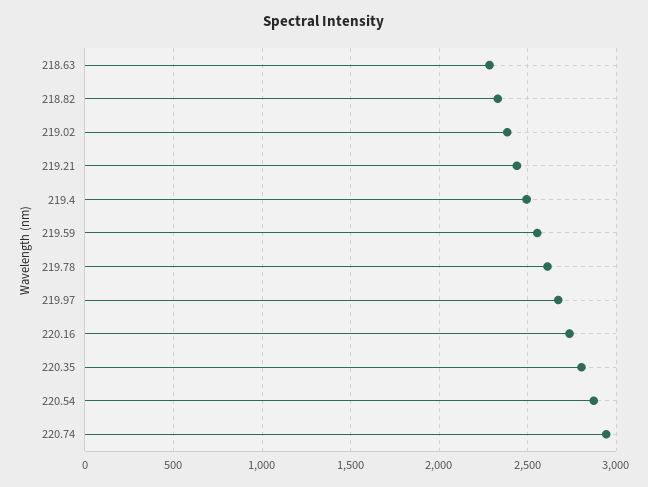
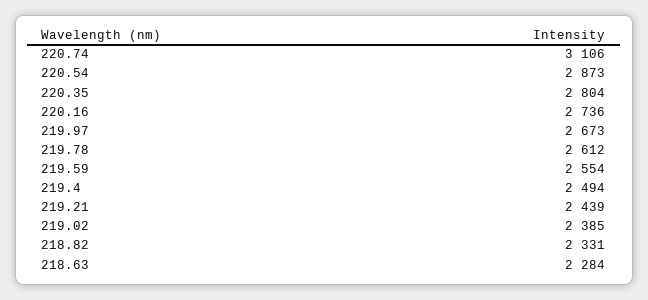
220.74: 2950 -> 3106

